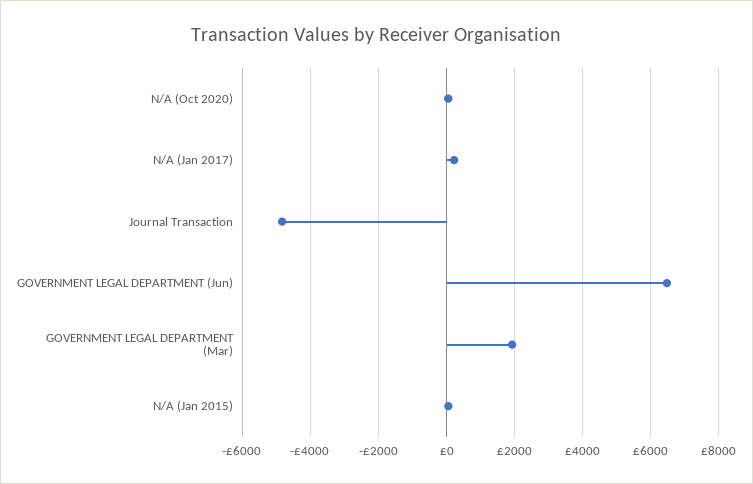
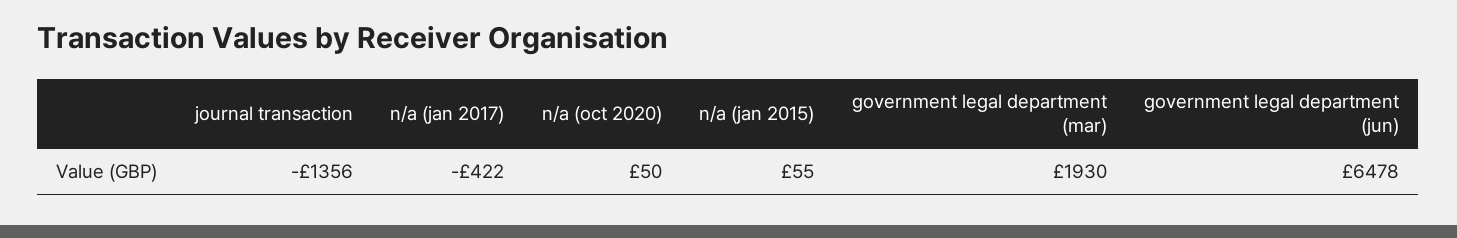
N/A (Jan 2017): 200 -> -422
Journal Transaction: -4800 -> -1356

